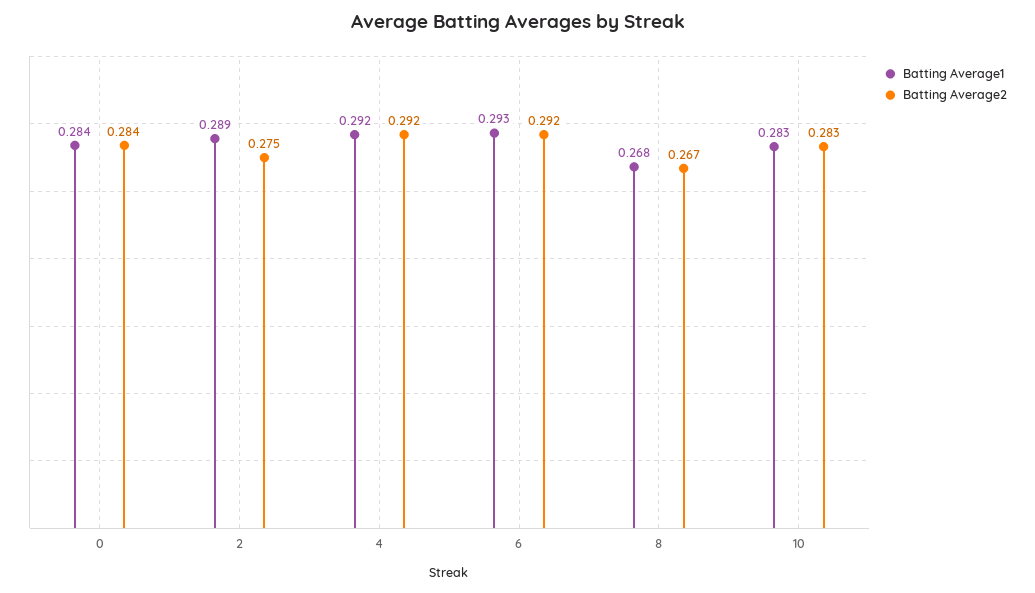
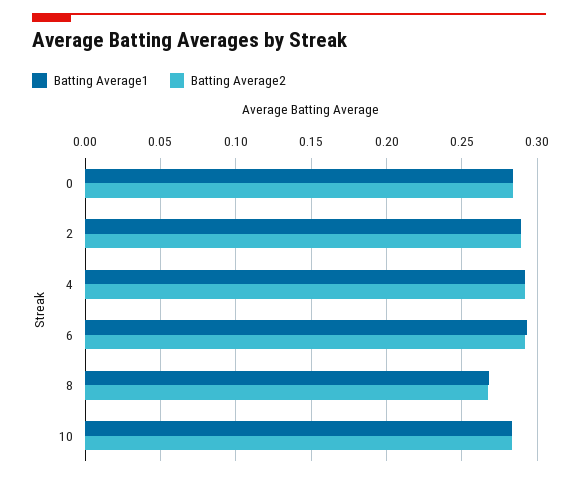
Batting Average2, 2: 0.275 -> 0.29

